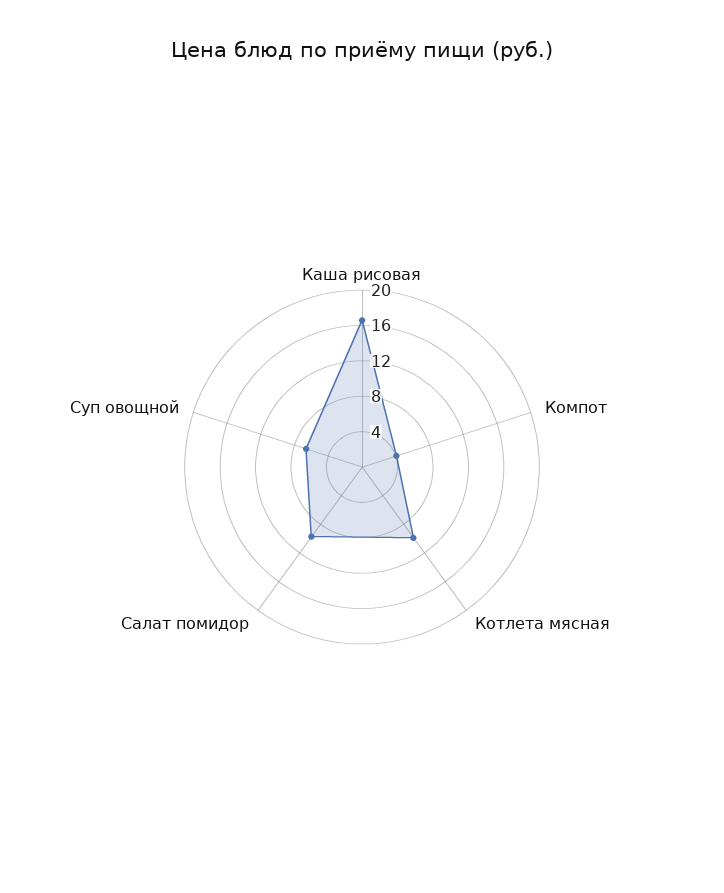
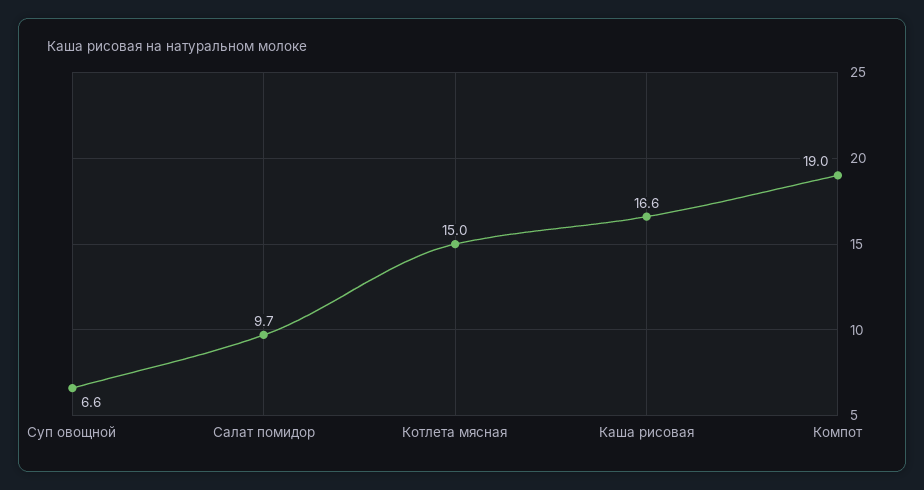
Компот: 4 -> 19
Котлета мясная: 10 -> 15

